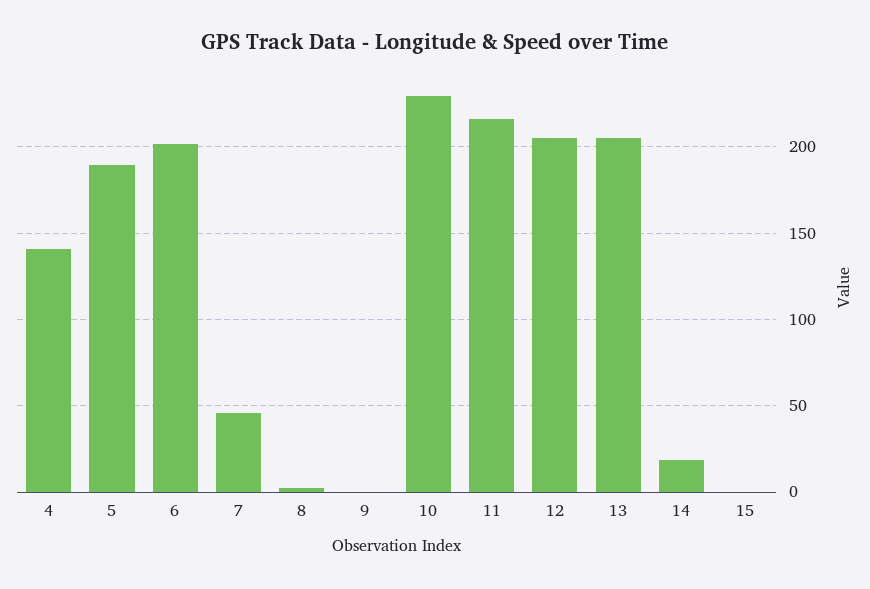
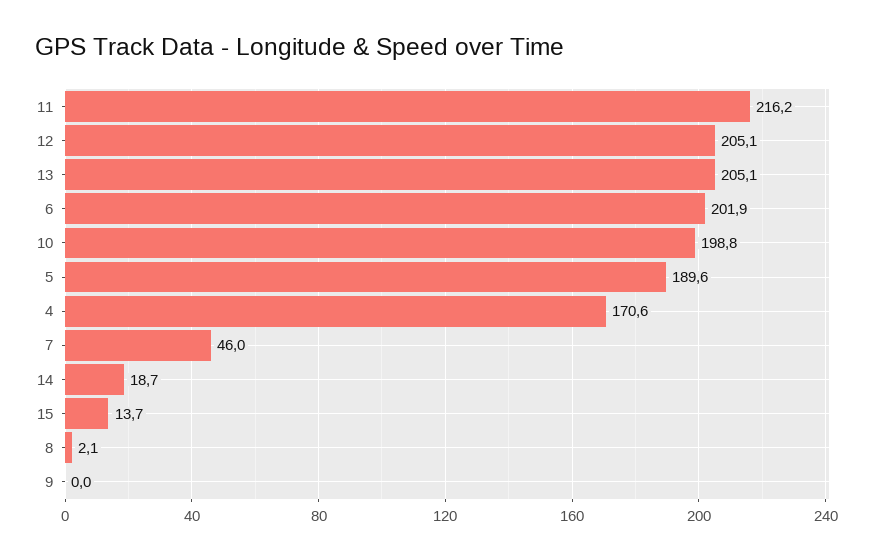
4: 140 -> 170.6
10: 230 -> 198.8
15: 0 -> 13.7

